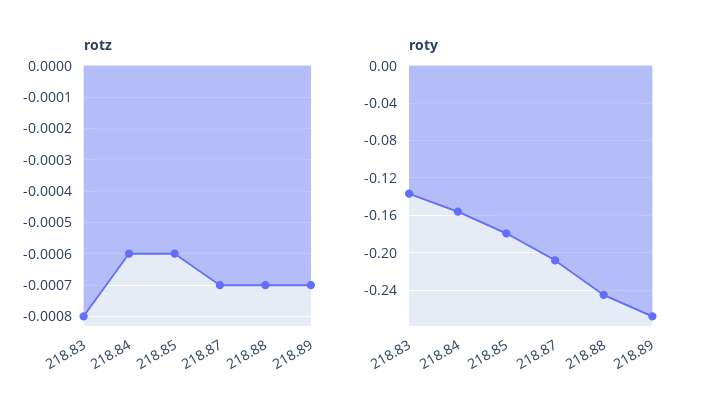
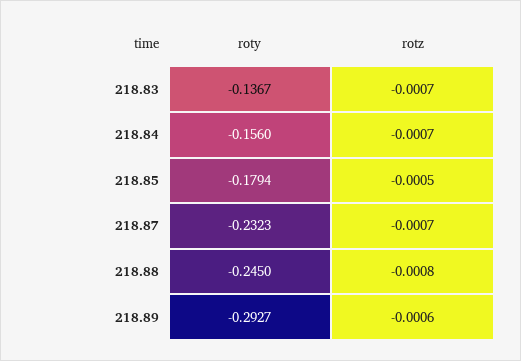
rotz, 218.83: -0.0008 -> -0.0007
rotz, 218.84: -0.0006 -> -0.0007
rotz, 218.85: -0.0006 -> -0.0005
rotz, 218.88: -0.0007 -> -0.0008
rotz, 218.89: -0.0007 -> -0.0006
roty, 218.87: -0.21 -> -0.2323
roty, 218.89: -0.27 -> -0.2927

